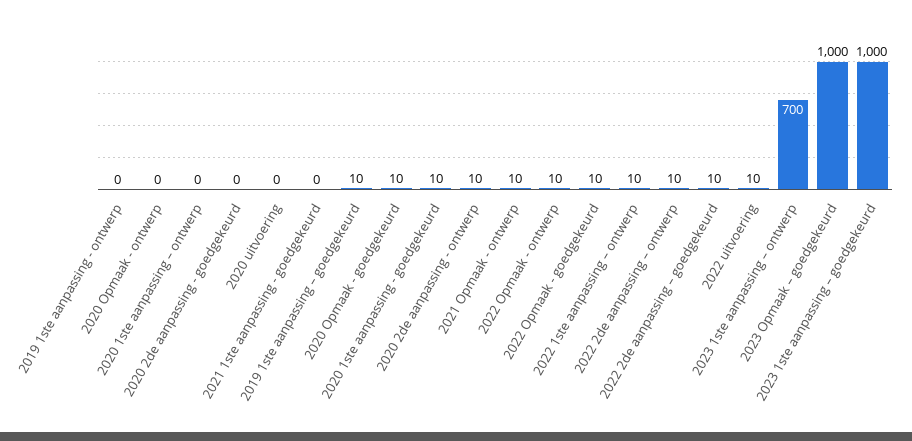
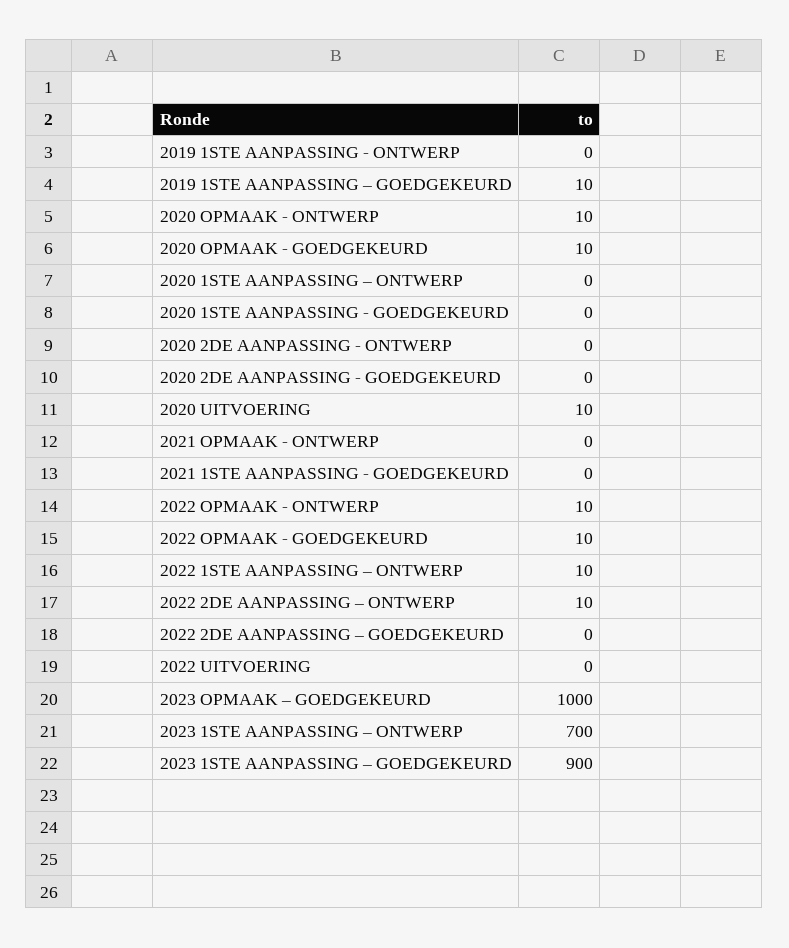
2020 Opmaak - ontwerp: 0 -> 10
2020 uitvoering: 0 -> 10
2020 1ste aanpassing - goedgekeurd: 10 -> 0
2020 2de aanpassing - ontwerp: 10 -> 0
2021 Opmaak - ontwerp: 10 -> 0
2022 2de aanpassing – goedgekeurd: 10 -> 0
2022 uitvoering: 10 -> 0
2023 1ste aanpassing – goedgekeurd: 1000 -> 900

